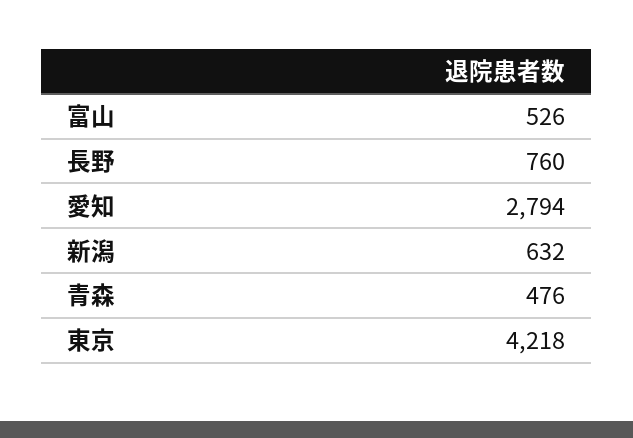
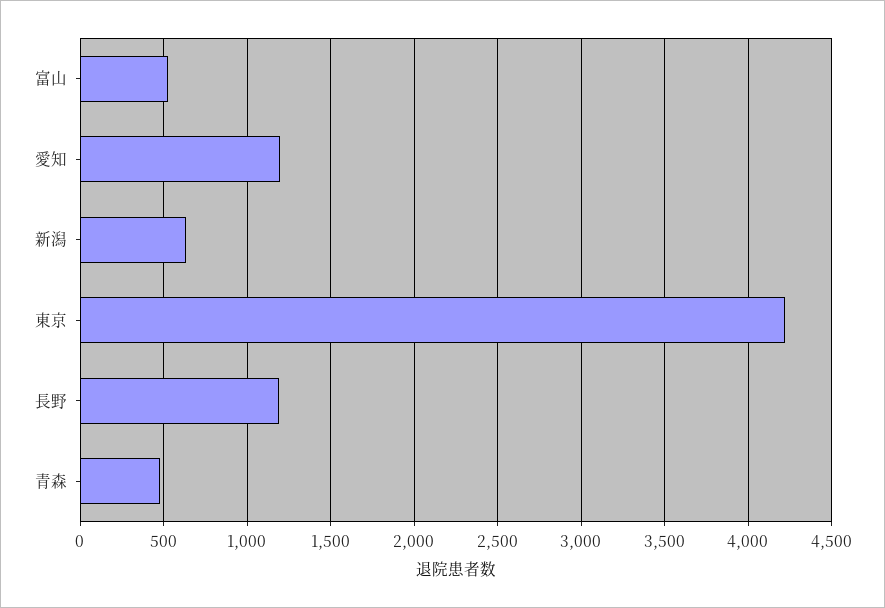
長野: 760 -> 1200
愛知: 2794 -> 1200

